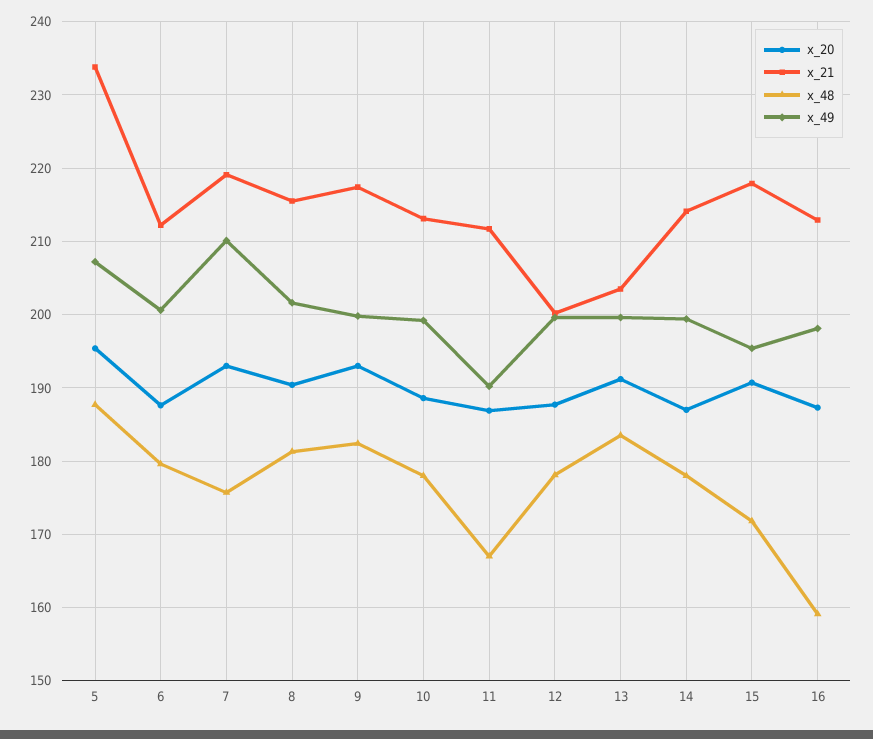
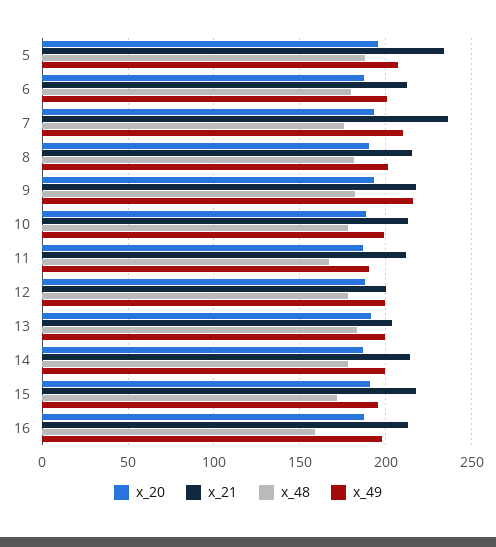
x_21, 7: 219 -> 235
x_49, 9: 200 -> 215

